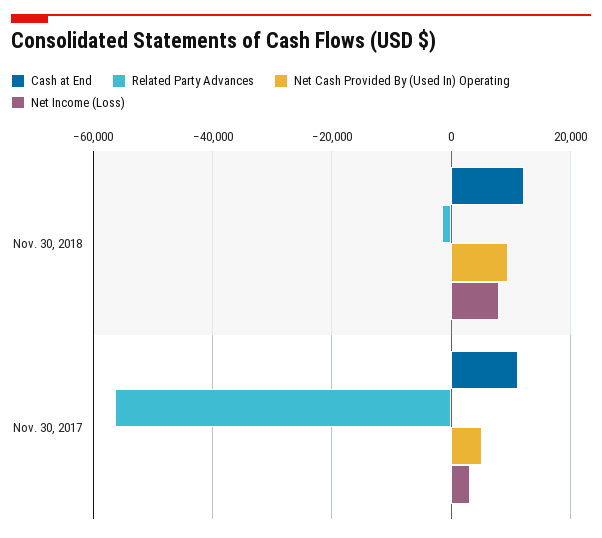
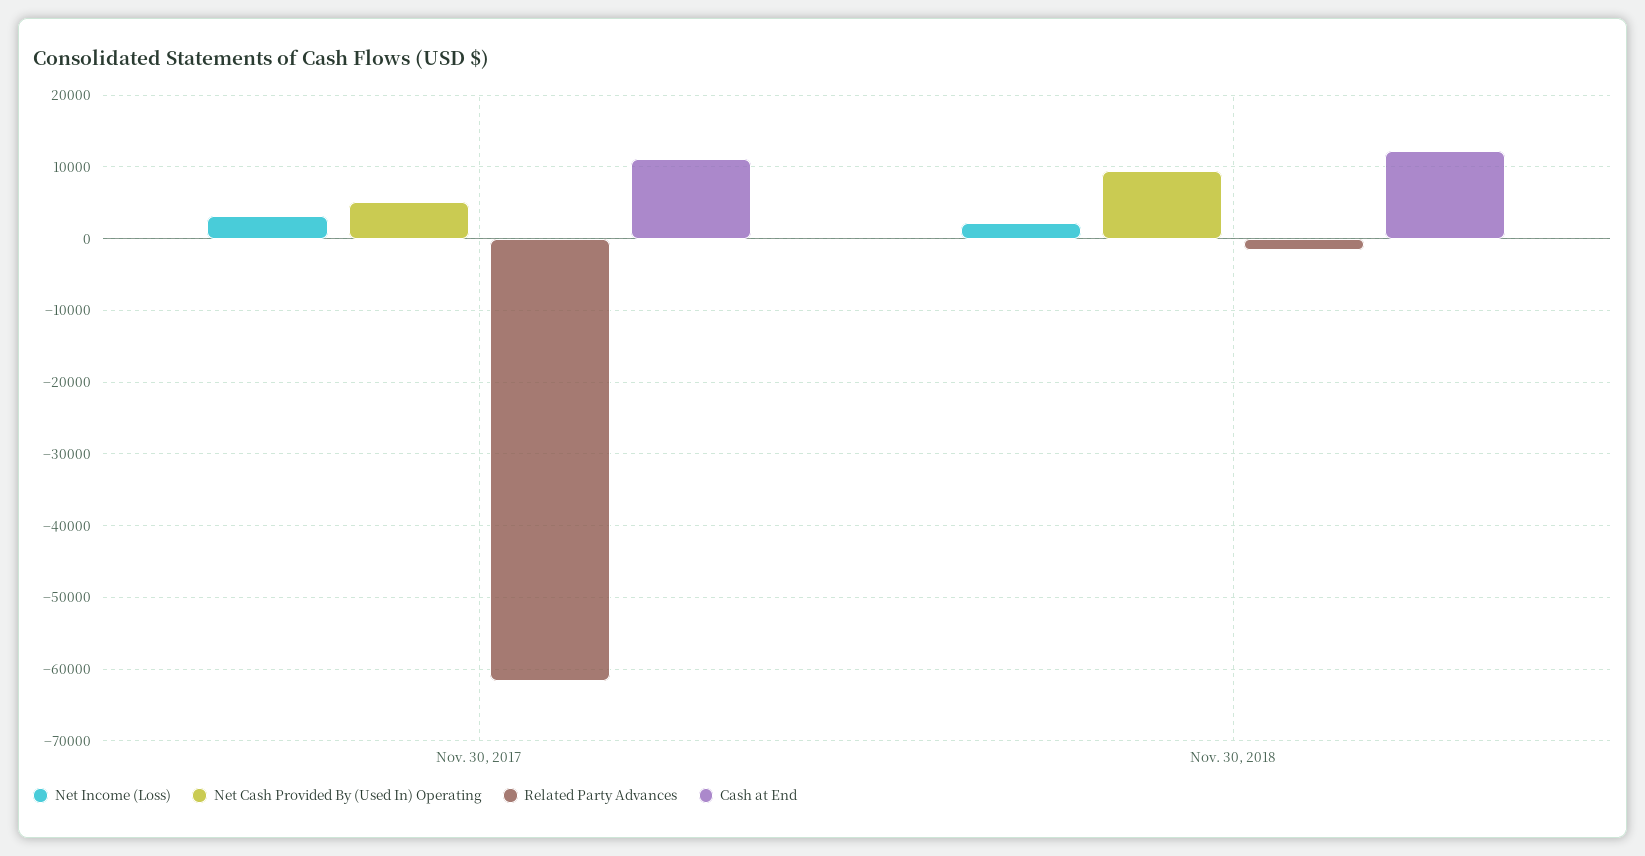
Net Income (Loss), Nov. 30, 2018: 8000 -> 2000
Related Party Advances, Nov. 30, 2017: -56000 -> -62000

